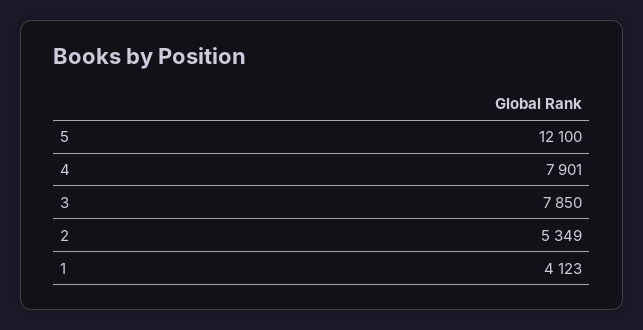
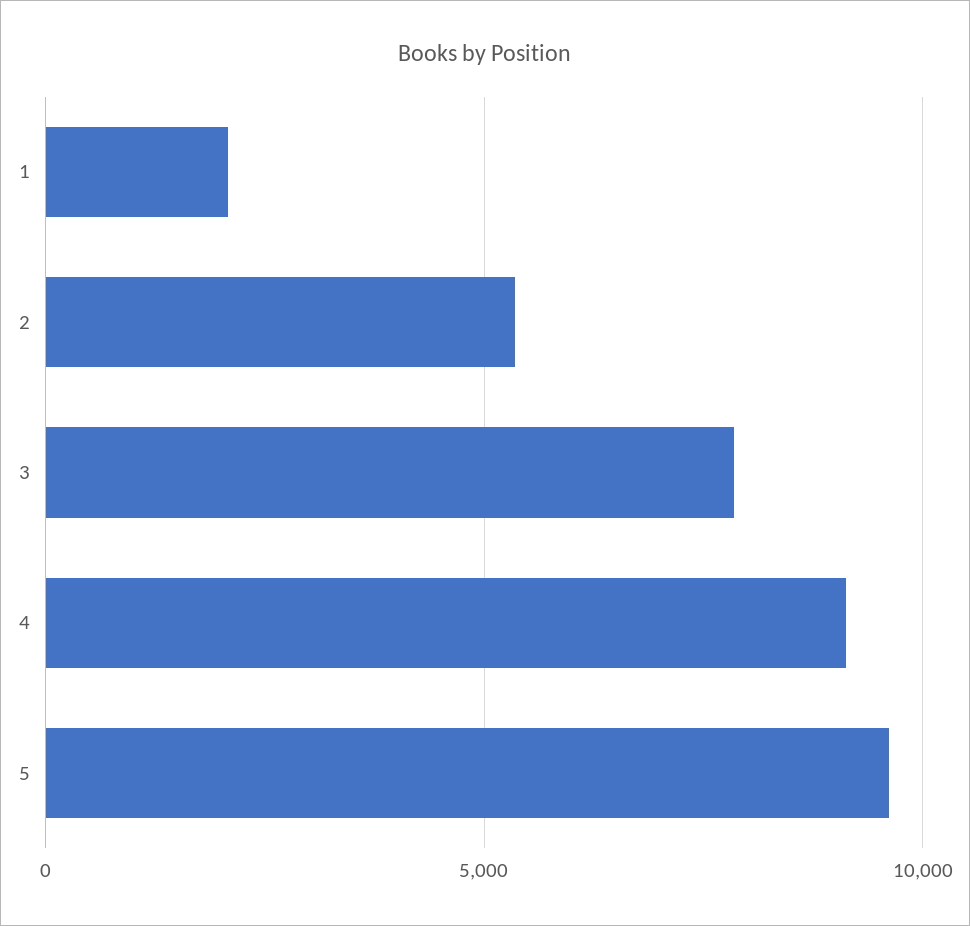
5: 12100 -> 9500
4: 7901 -> 9000
1: 4123 -> 2000

